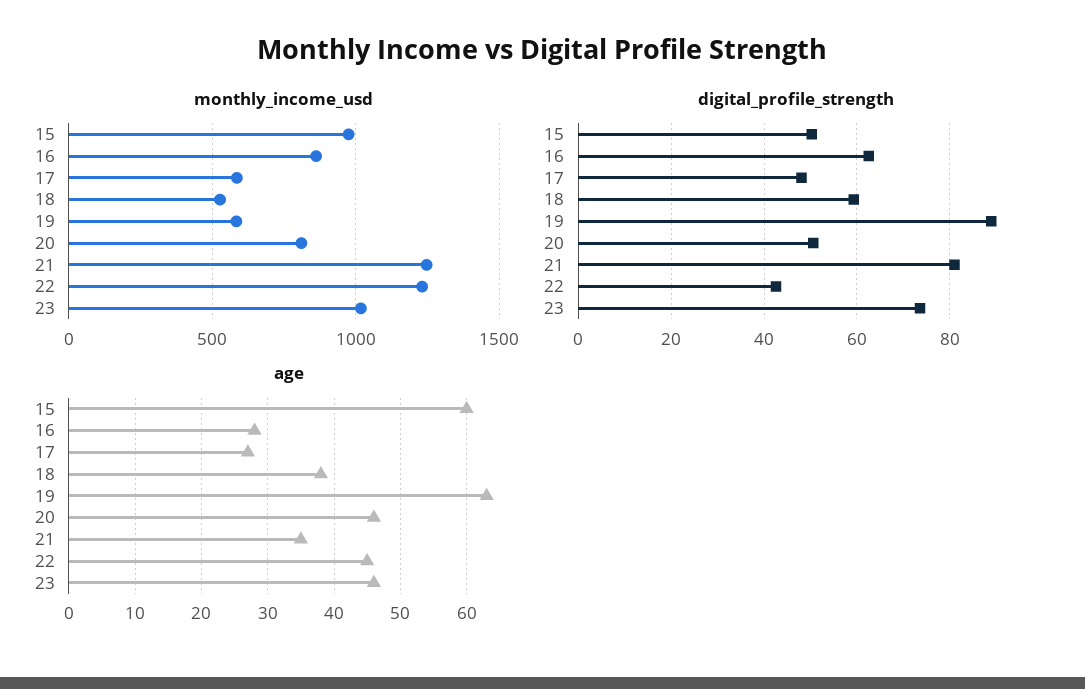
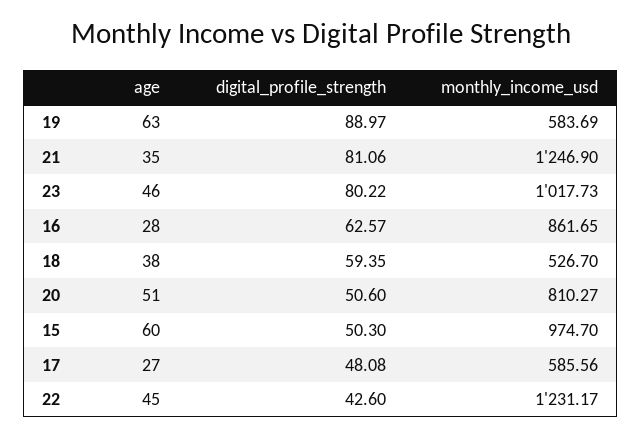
digital_profile_strength, 23: 74 -> 80.22
age, 20: 46 -> 51

